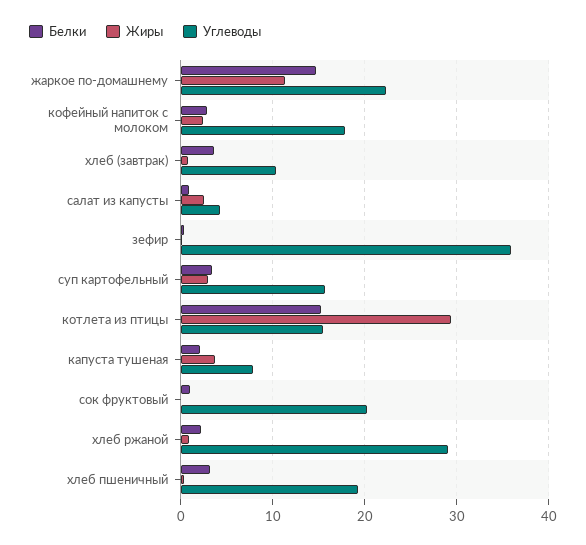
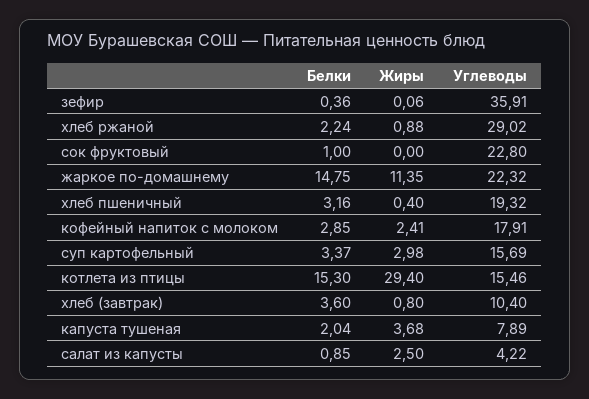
Углеводы, сок фруктовый: 20 -> 22.8

